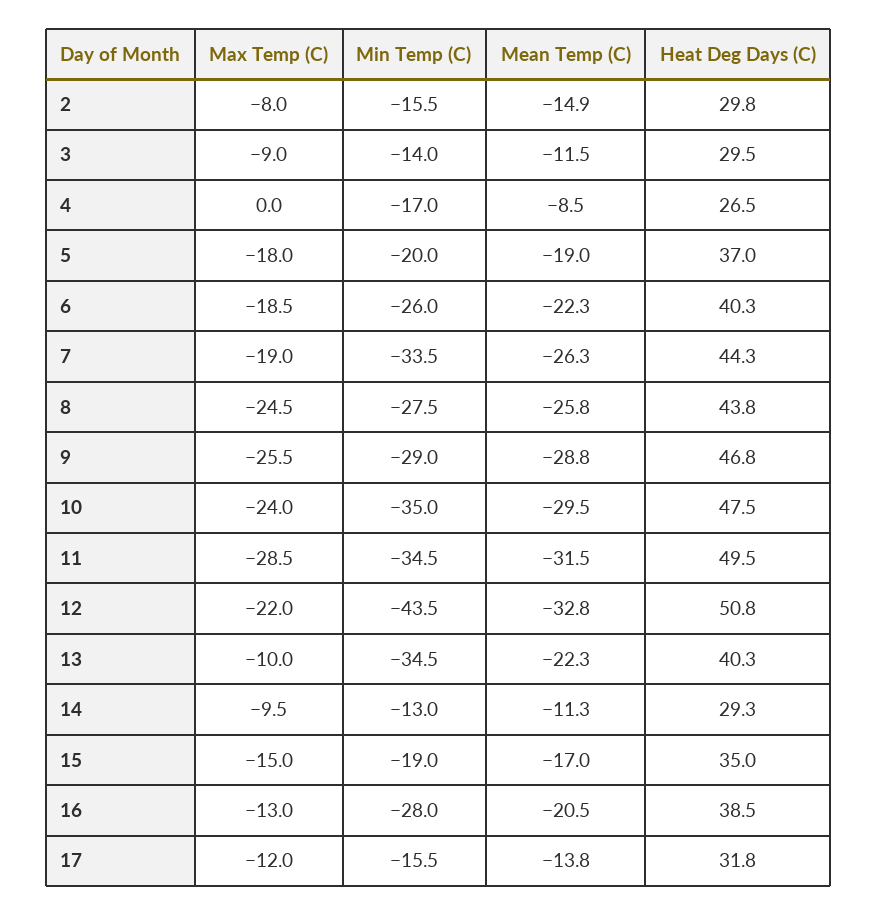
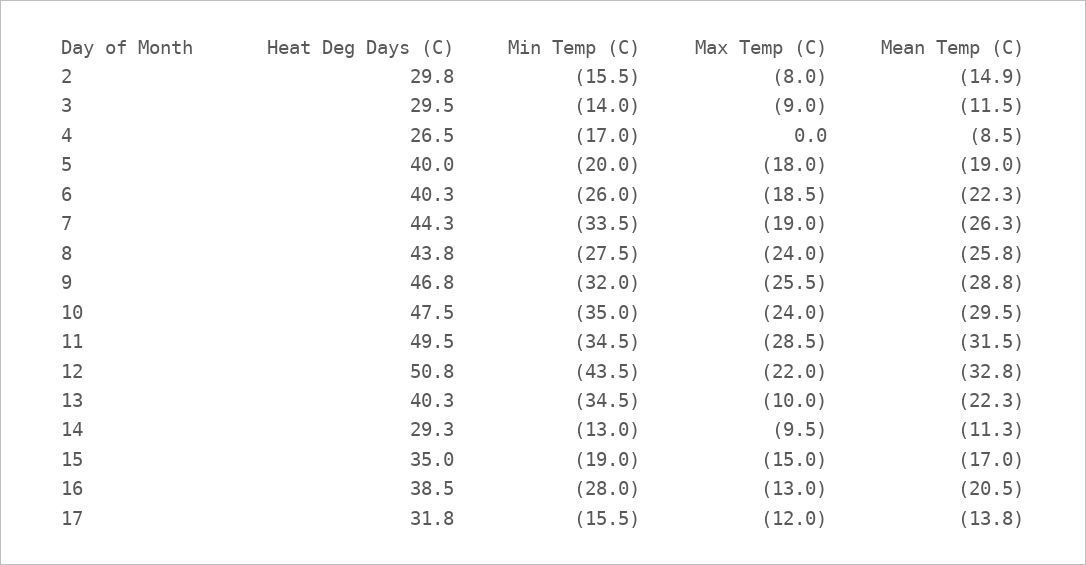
Heat Deg Days (C), 5: 37 -> 40
Max Temp (C), 8: -24.5 -> -24
Min Temp (C), 9: -29 -> -32

